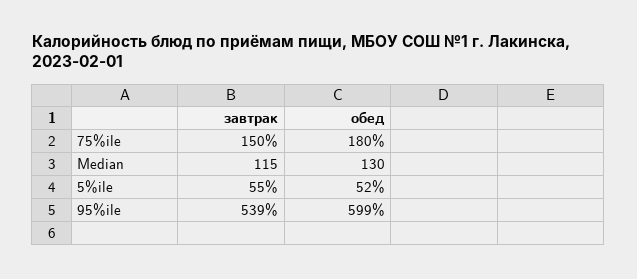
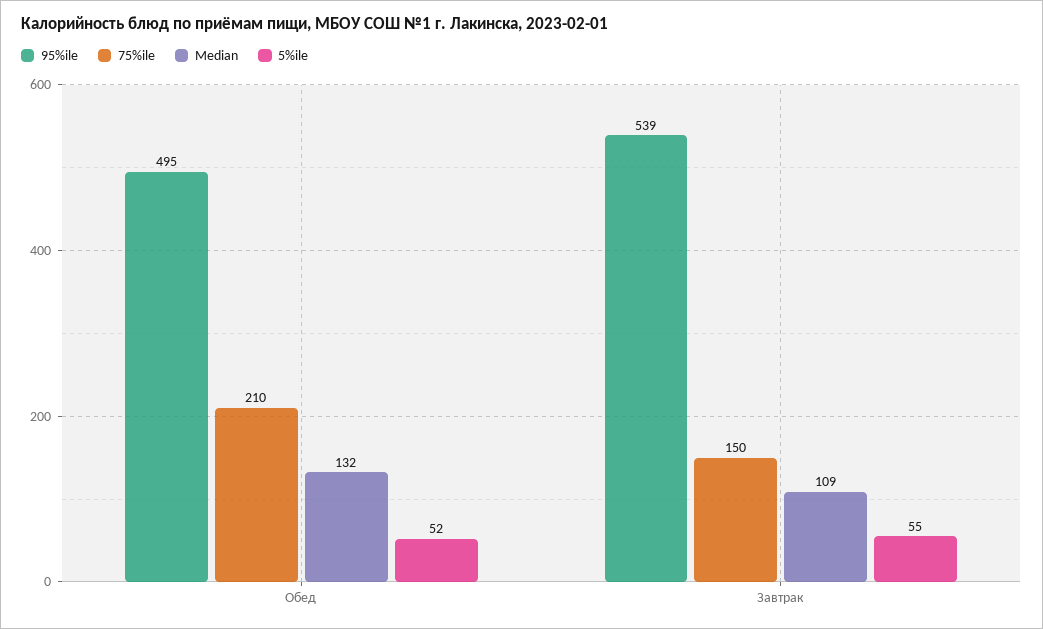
75%ile, обед: 180 -> 210
Median, завтрак: 115 -> 109
Median, обед: 130 -> 132
95%ile, обед: 599 -> 495

